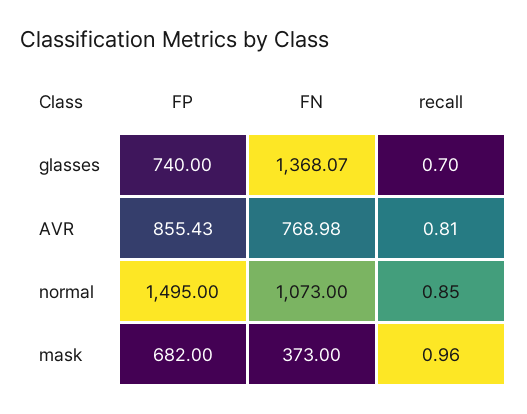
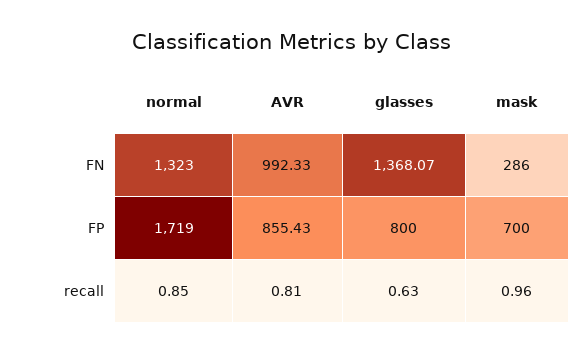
FP, glasses: 740 -> 800
recall, glasses: 0.7 -> 0.63
FN, AVR: 768.98 -> 992.33
FP, normal: 1495 -> 1719
FN, normal: 1073 -> 1323
FP, mask: 682 -> 700
FN, mask: 373 -> 286

